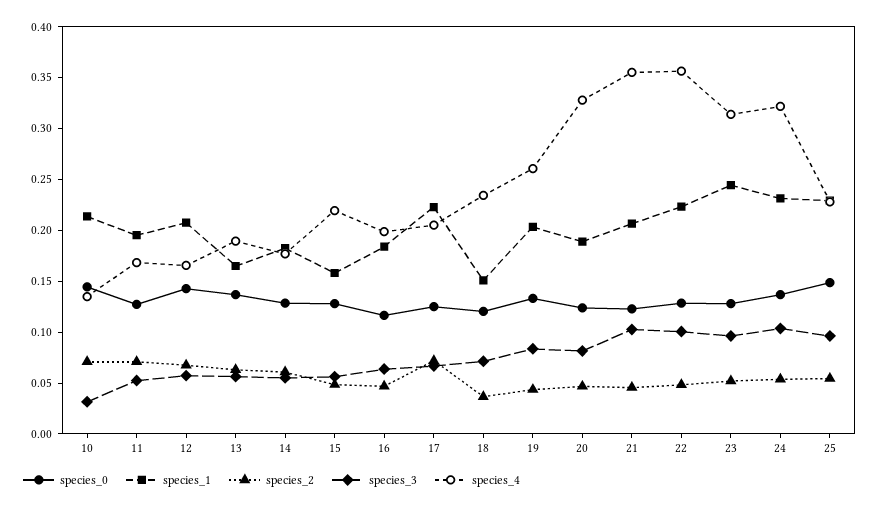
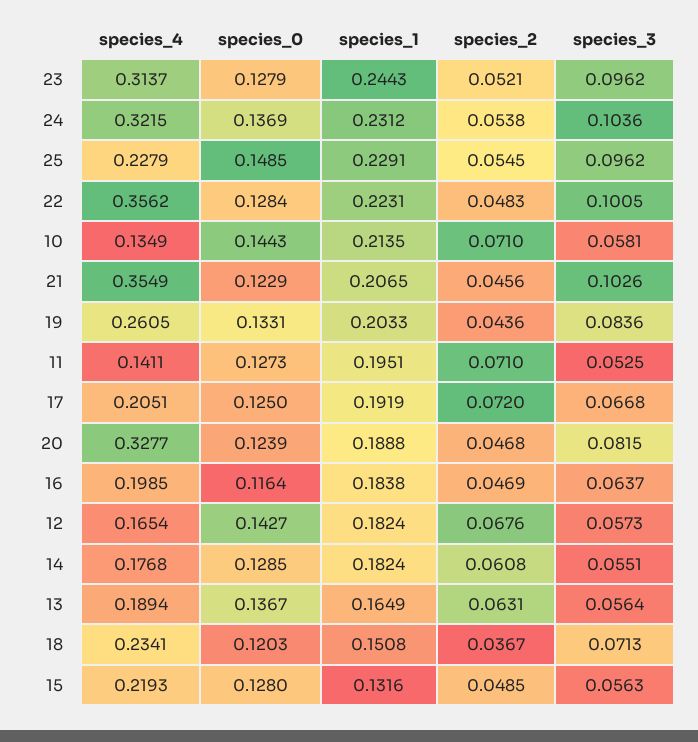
species_3, 10: 0.03 -> 0.0581
species_4, 11: 0.17 -> 0.1411
species_1, 12: 0.21 -> 0.1824
species_1, 15: 0.16 -> 0.1316
species_1, 17: 0.22 -> 0.1919

